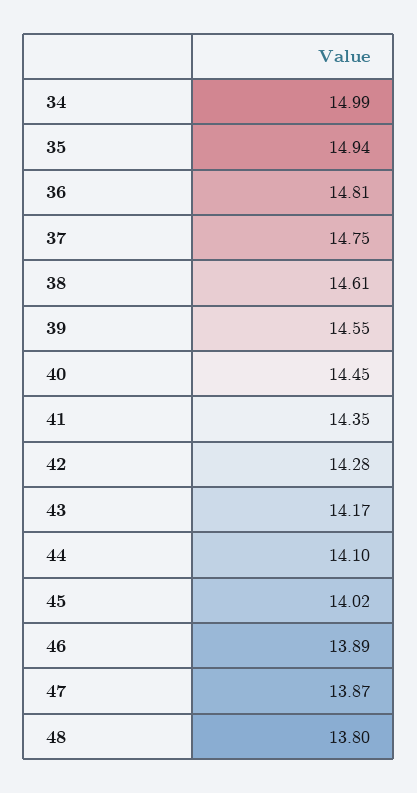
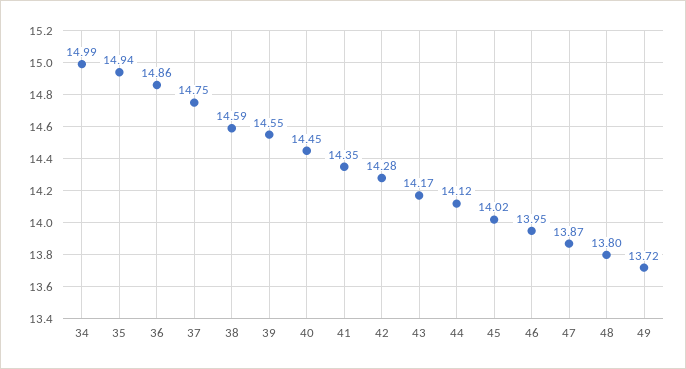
36: 14.81 -> 14.86
38: 14.61 -> 14.59
44: 14.1 -> 14.12
46: 13.89 -> 13.95
49: none -> 13.72

